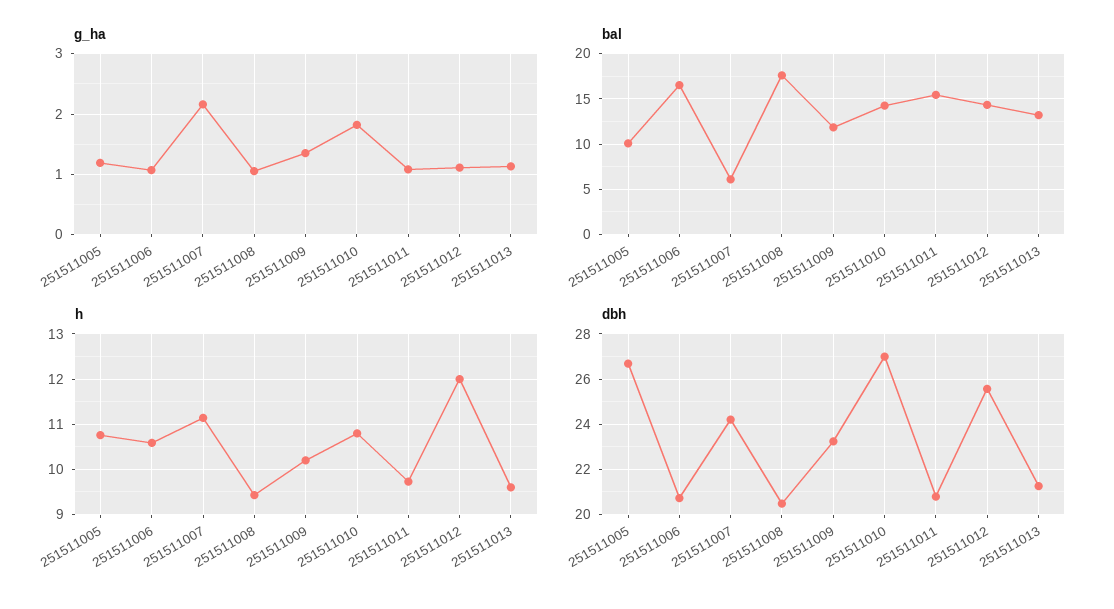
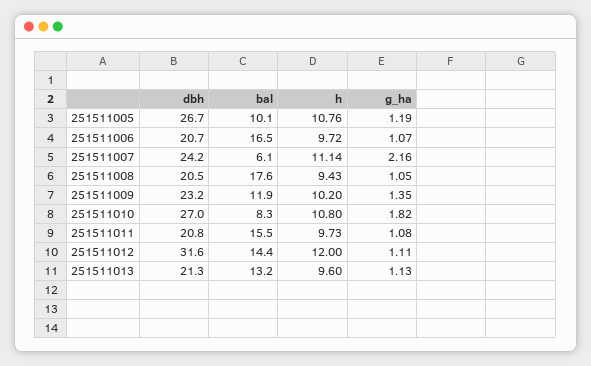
bal, 251511010: 14 -> 8.3
h, 251511006: 10.6 -> 9.72
dbh, 251511012: 25.5 -> 31.6

